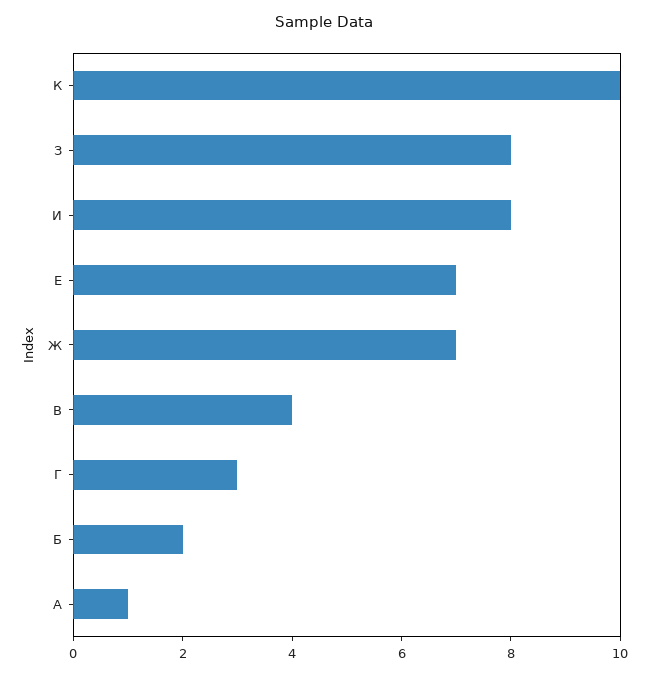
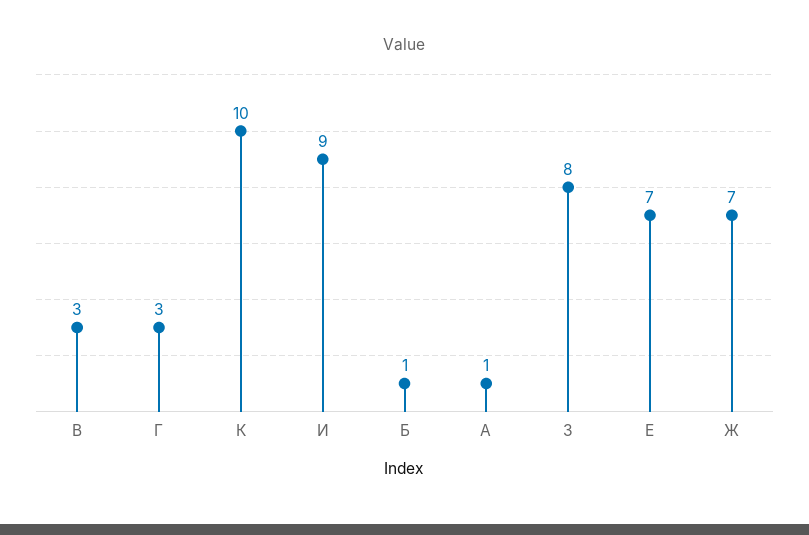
И: 8 -> 9
В: 4 -> 3
Б: 2 -> 1

